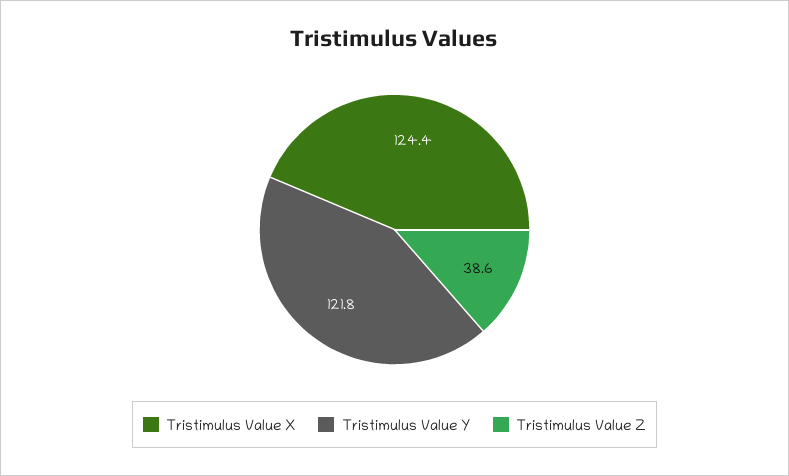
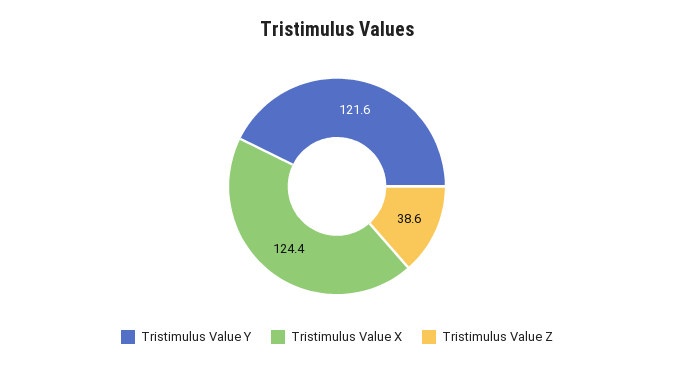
Tristimulus Value Y: 121.8 -> 121.6

